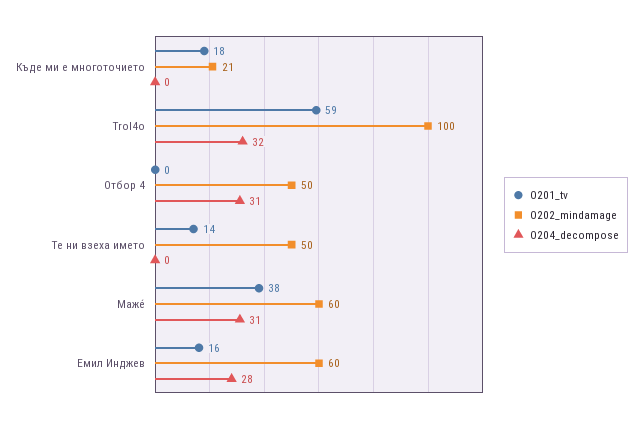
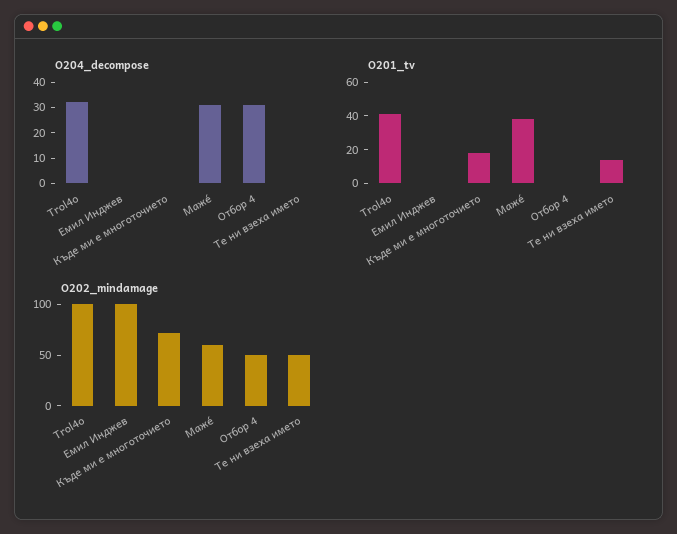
O202_mindamage, Къде ми е многоточието: 21 -> 70
O201_tv, Trol4o: 59 -> 40
O201_tv, Емил Инджев: 16 -> 0
O202_mindamage, Емил Инджев: 60 -> 100
O204_decompose, Емил Инджев: 28 -> 0

